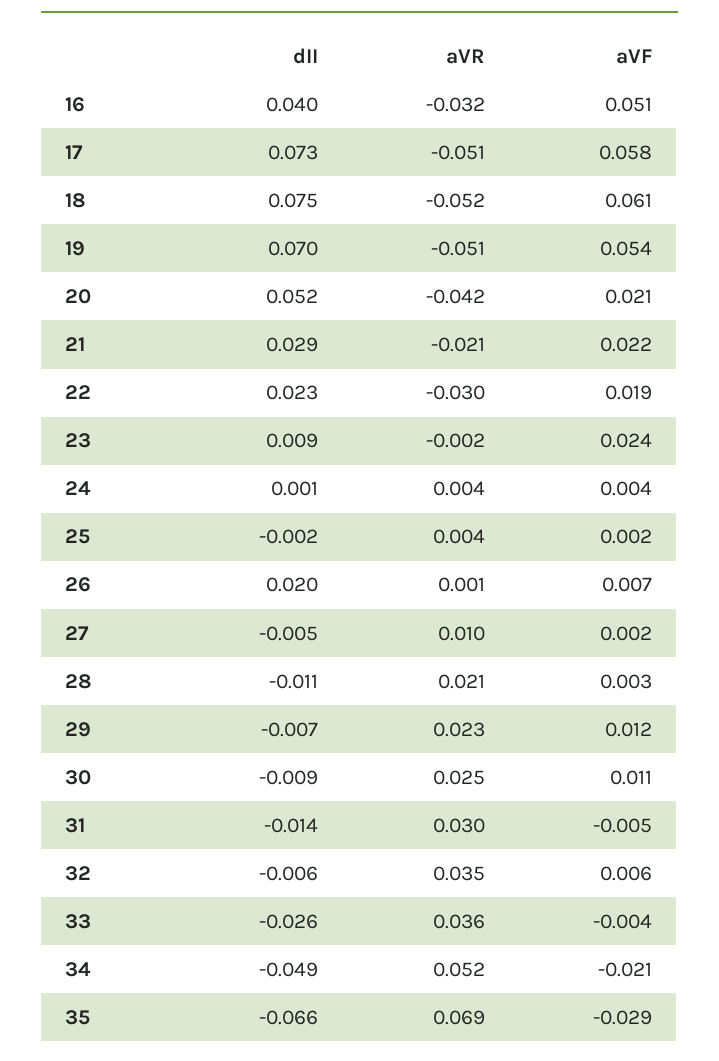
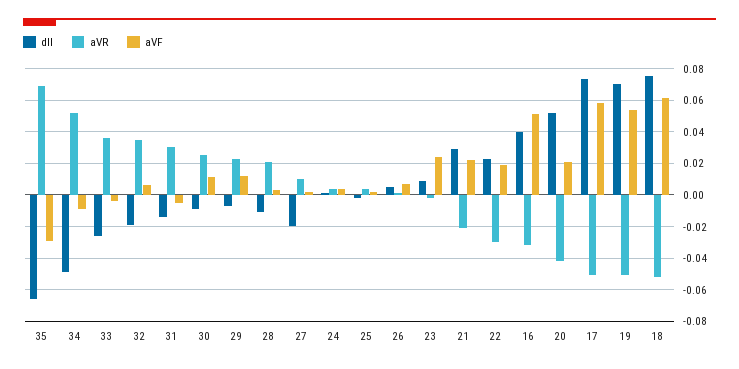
dII, 26: 0.02 -> 0.005
dII, 27: -0.005 -> -0.02
dII, 32: -0.006 -> -0.02
aVF, 34: -0.021 -> -0.01

